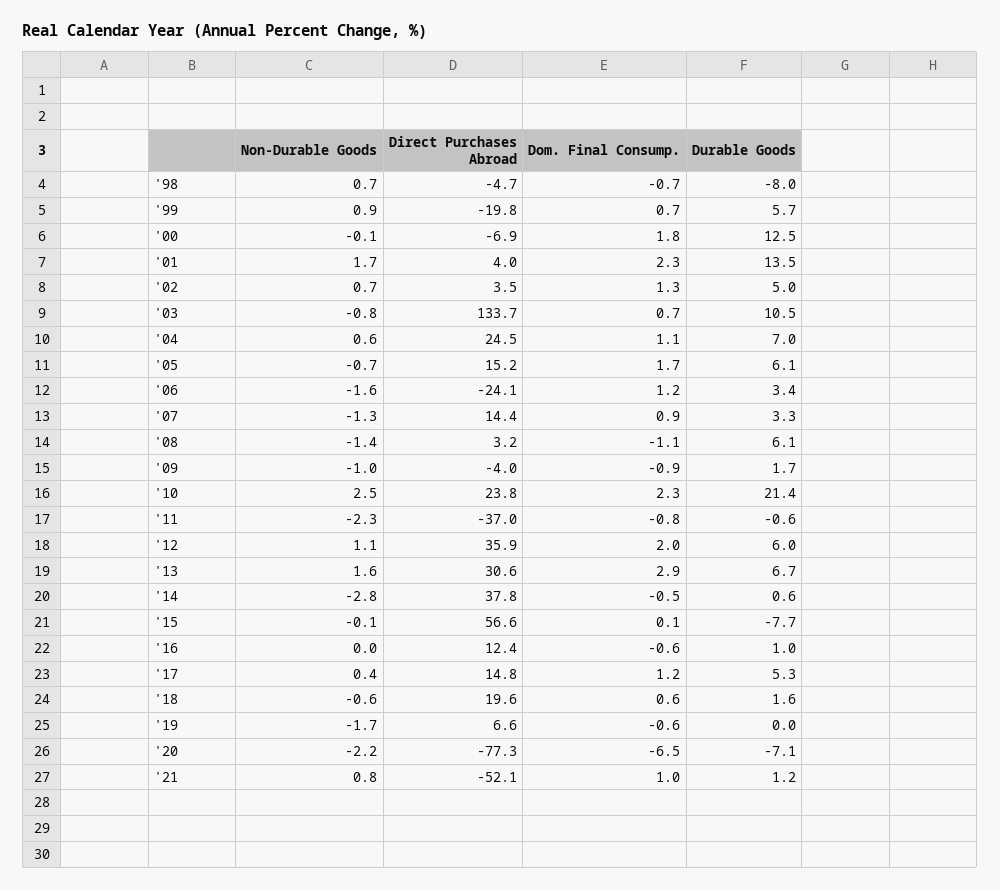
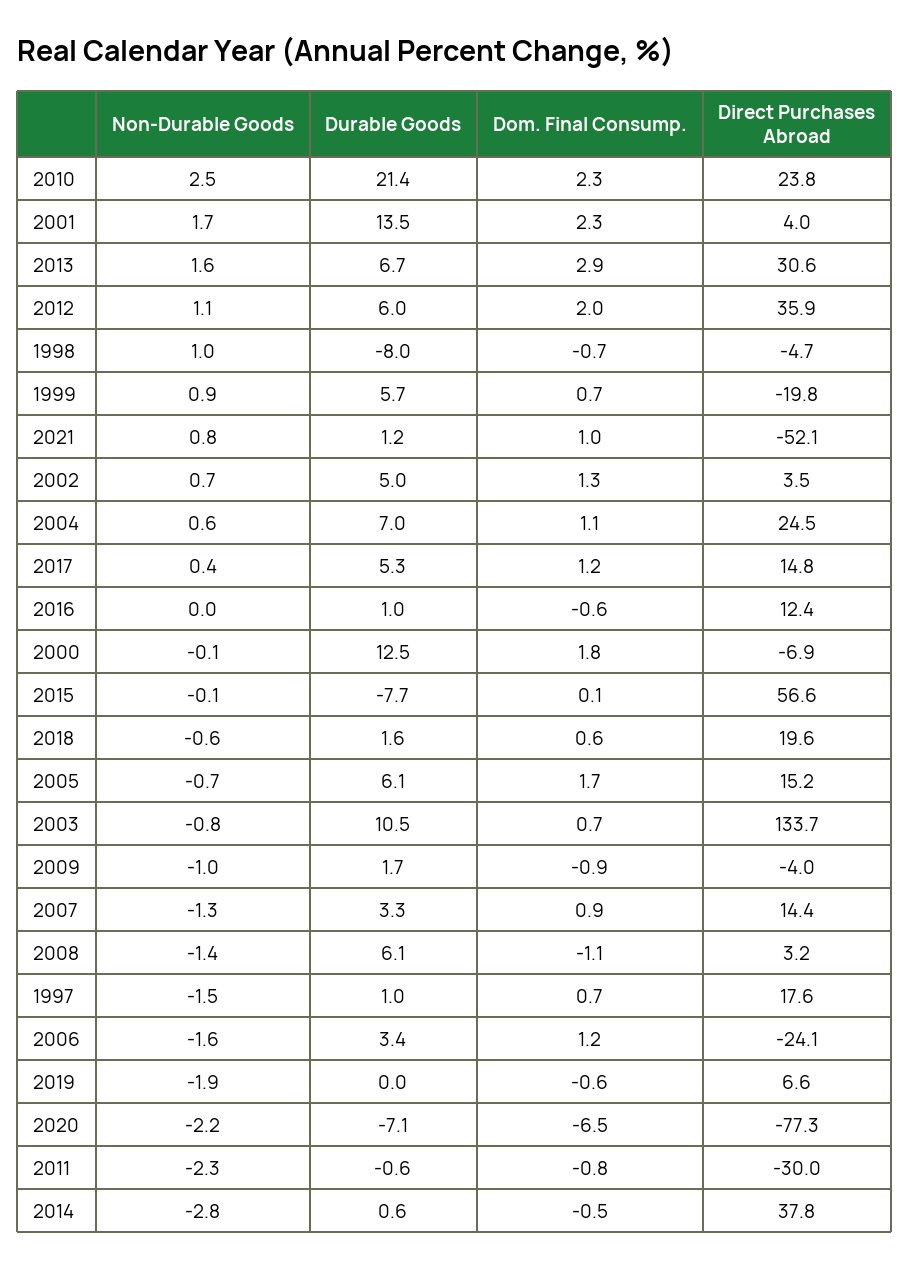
Non-Durable Goods, '98: 0.7 -> 1
Direct Purchases Abroad, '11: -37 -> -30
Non-Durable Goods, '19: -1.7 -> -1.9
Non-Durable Goods, 1997: none -> -1.5
Durable Goods, 1997: none -> 1
Dom. Final Consump., 1997: none -> 0.7
Direct Purchases Abroad, 1997: none -> 17.6

